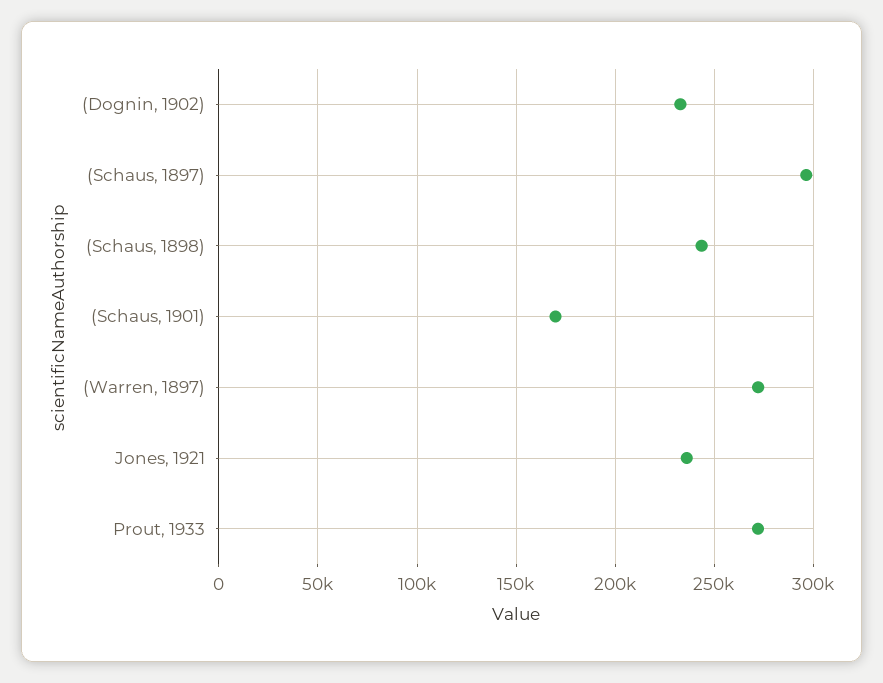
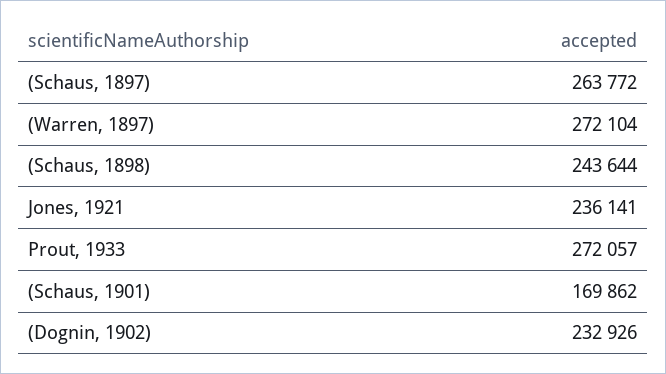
(Schaus, 1897): 295000 -> 263772

